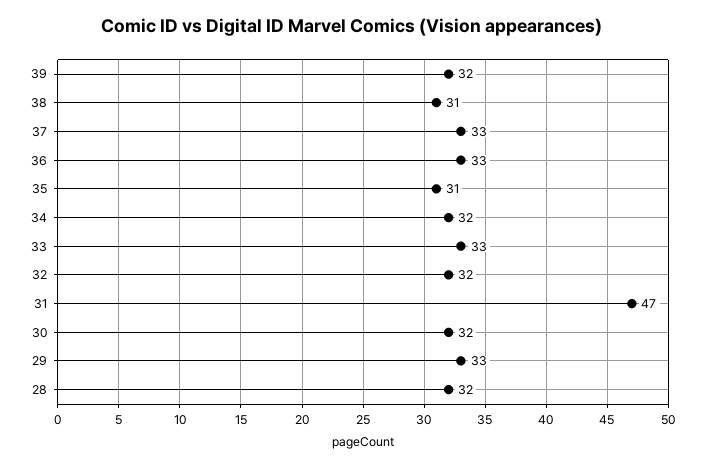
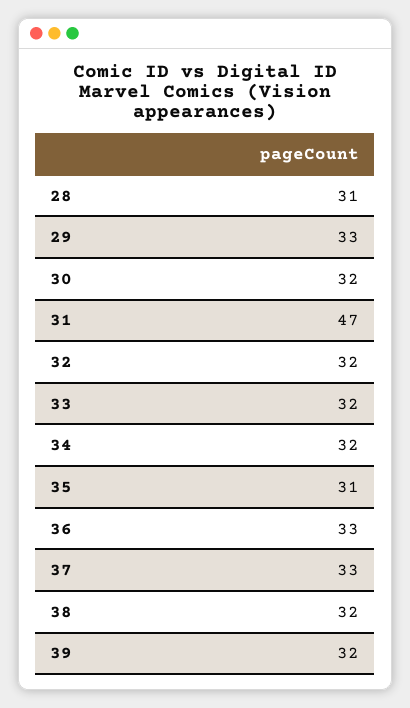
38: 31 -> 32
33: 33 -> 32
28: 32 -> 31

